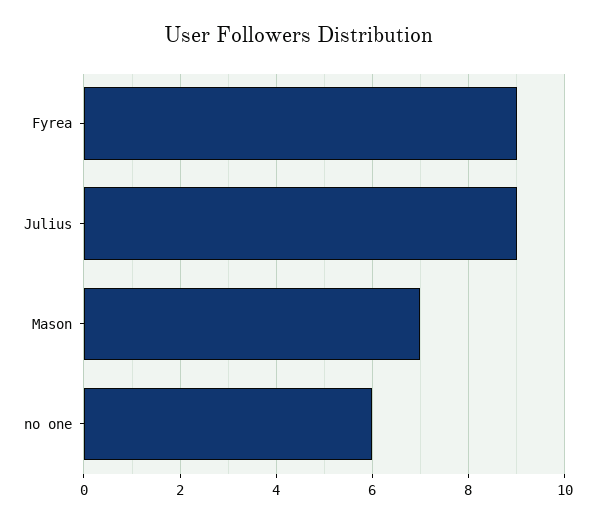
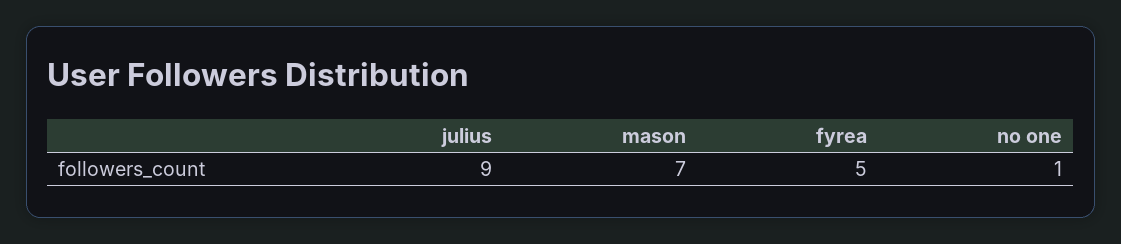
Fyrea: 9 -> 5
no one: 6 -> 1

